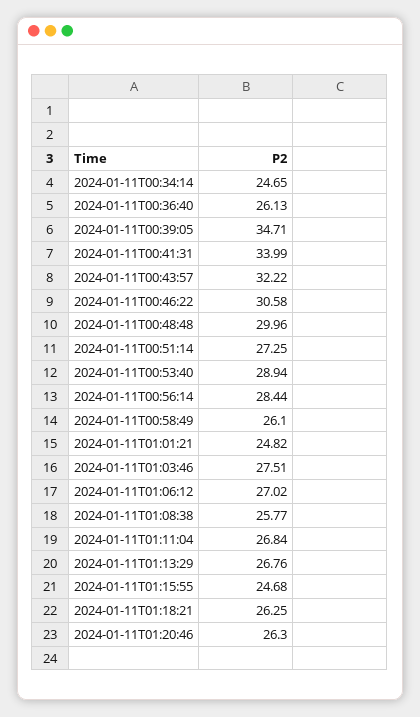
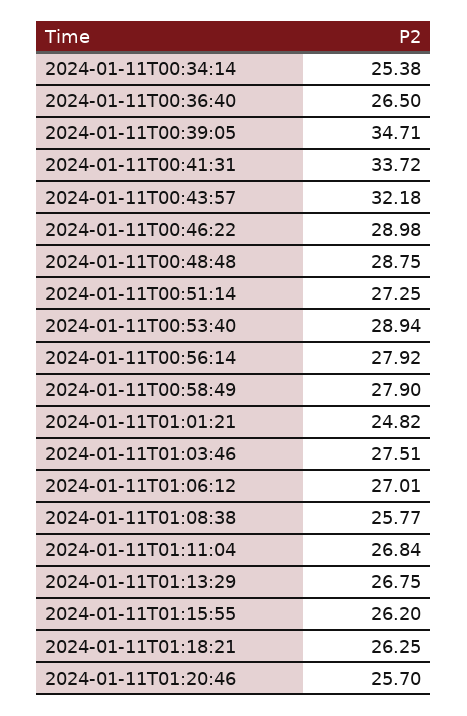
2024-01-11T00:34:14: 24.65 -> 25.38
2024-01-11T00:36:40: 26.13 -> 26.5
2024-01-11T00:41:31: 33.99 -> 33.72
2024-01-11T00:43:57: 32.22 -> 32.18
2024-01-11T00:46:22: 30.58 -> 28.98
2024-01-11T00:48:48: 29.96 -> 28.75
2024-01-11T00:56:14: 28.44 -> 27.92
2024-01-11T00:58:49: 26.1 -> 27.9
2024-01-11T01:06:12: 27.02 -> 27.01
2024-01-11T01:13:29: 26.76 -> 26.75
2024-01-11T01:15:55: 24.68 -> 26.2
2024-01-11T01:20:46: 26.3 -> 25.7

